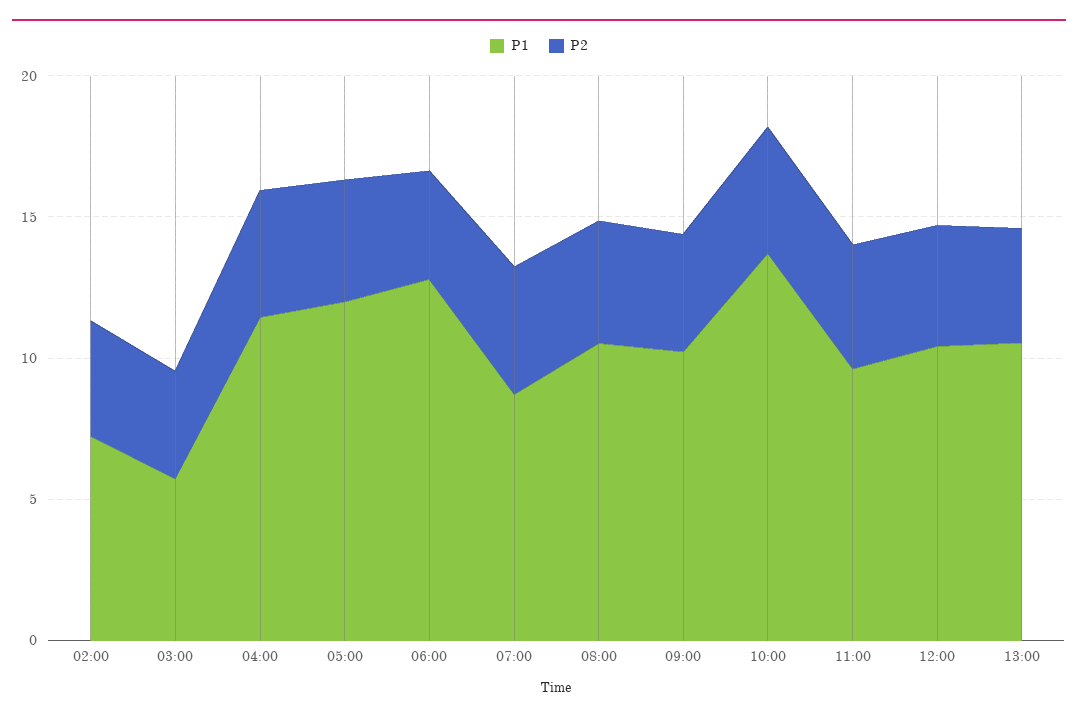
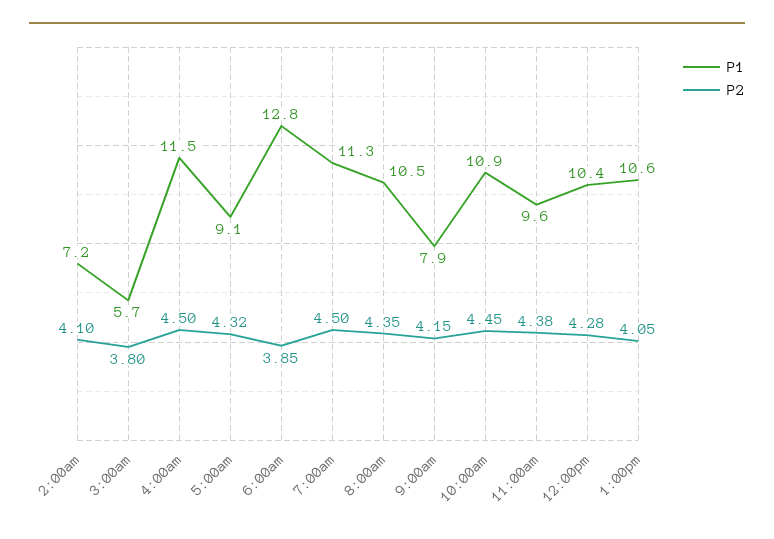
P1, 05:00: 12 -> 9.1
P1, 07:00: 9 -> 11.3
P1, 09:00: 10 -> 7.9
P1, 10:00: 14 -> 10.9

